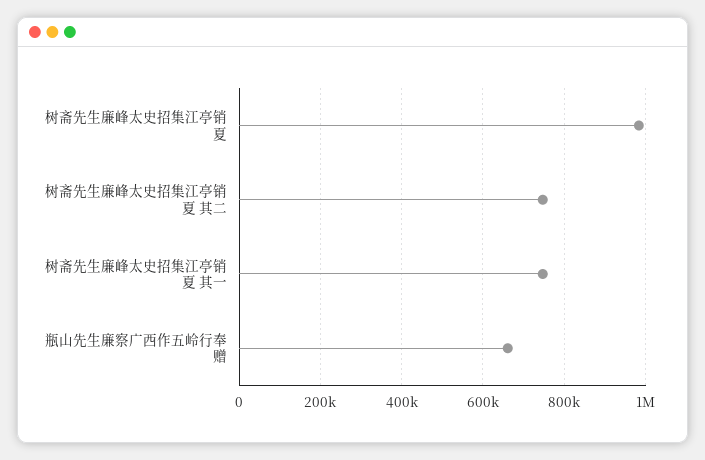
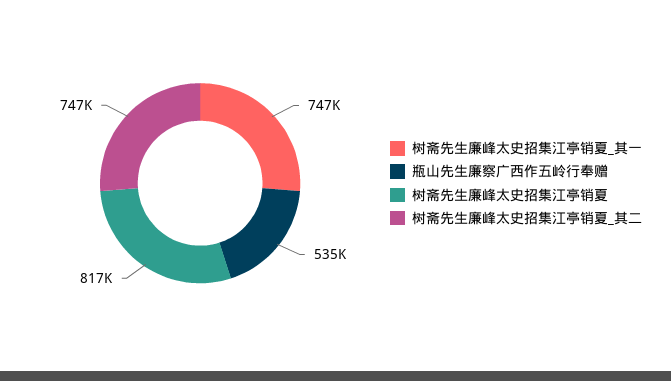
树斋先生廉峰太史招集江亭销夏: 980000 -> 817000
瓶山先生廉察广西作五岭行奉赠: 660000 -> 535000

